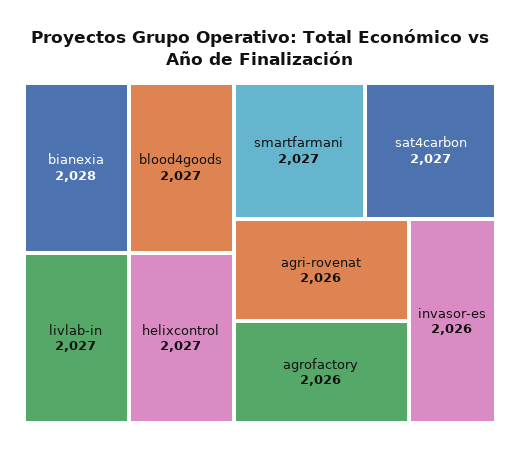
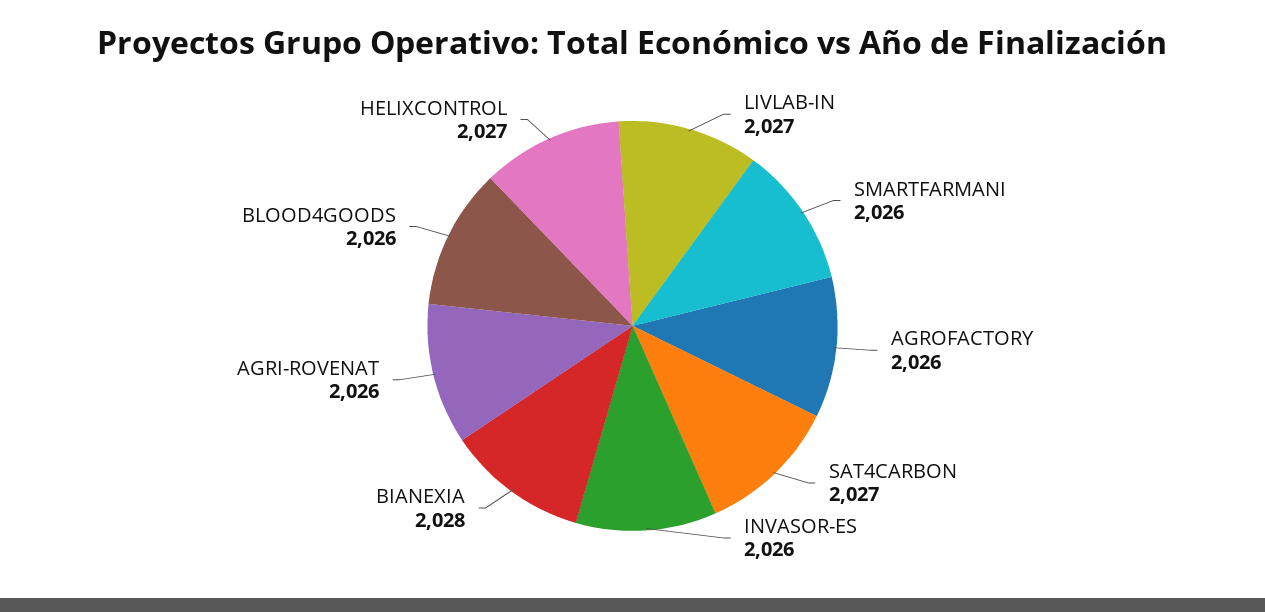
blood4goods: 2027 -> 2026
smartfarmani: 2027 -> 2026

